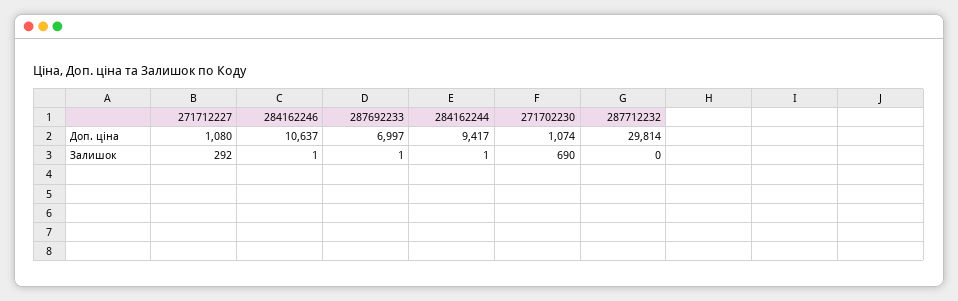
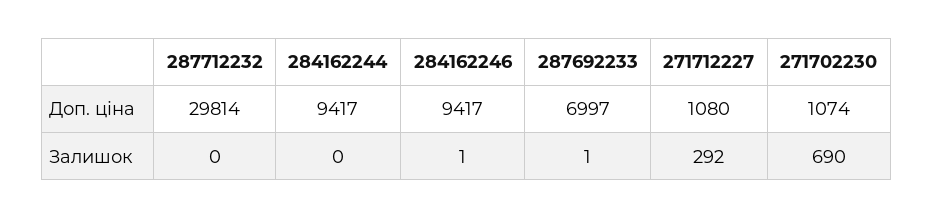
284162246, Доп. ціна: 10637 -> 9417
284162244, Залишок: 1 -> 0

